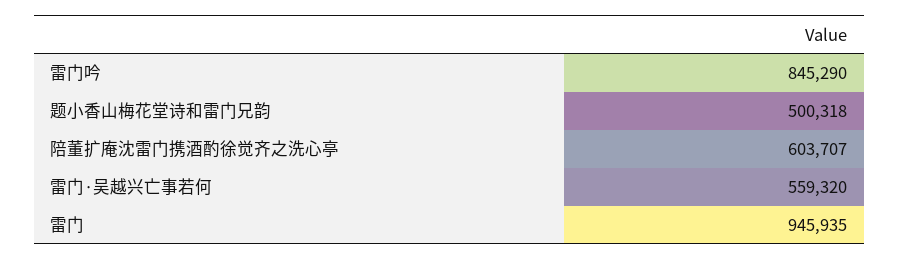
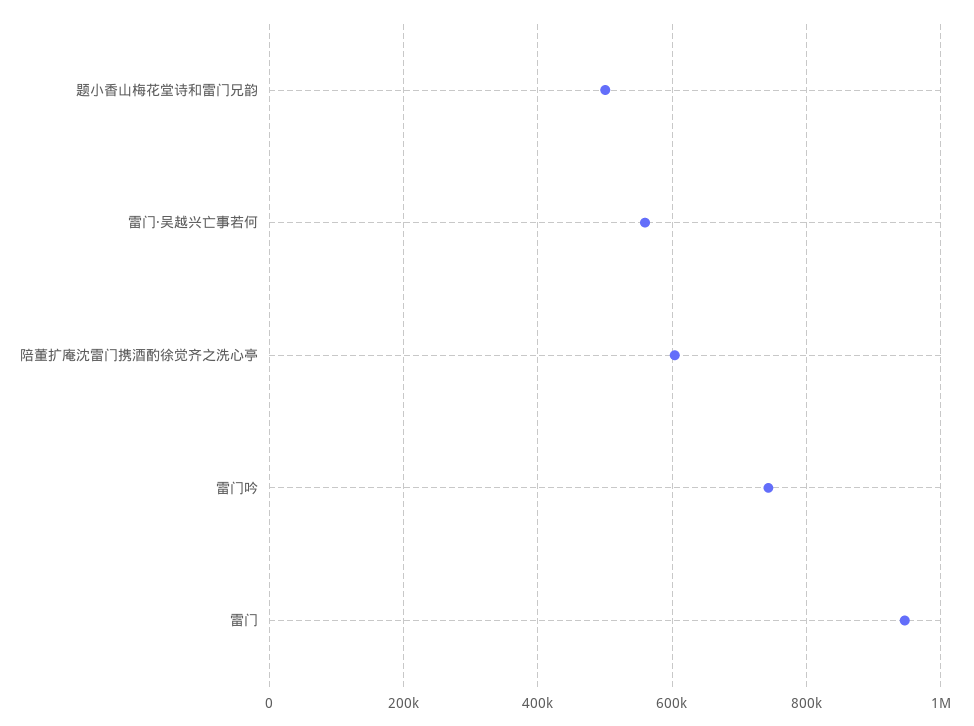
雷门吟: 845290 -> 740000

